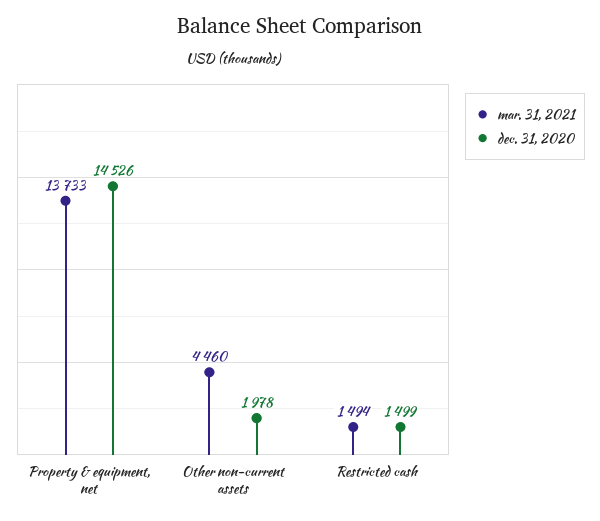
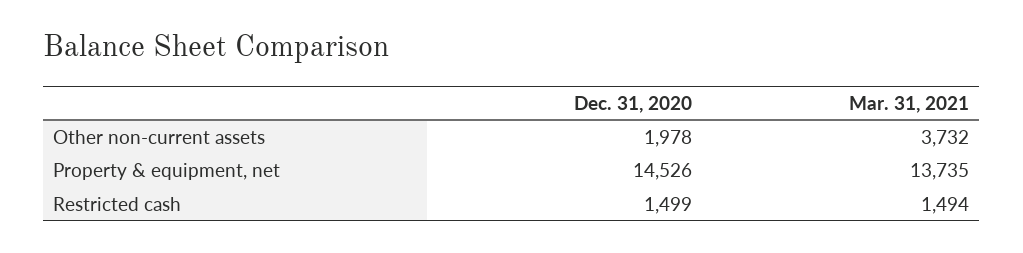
mar. 31, 2021, Property & equipment, net: 13733 -> 13735
mar. 31, 2021, Other non-current assets: 4460 -> 3732

